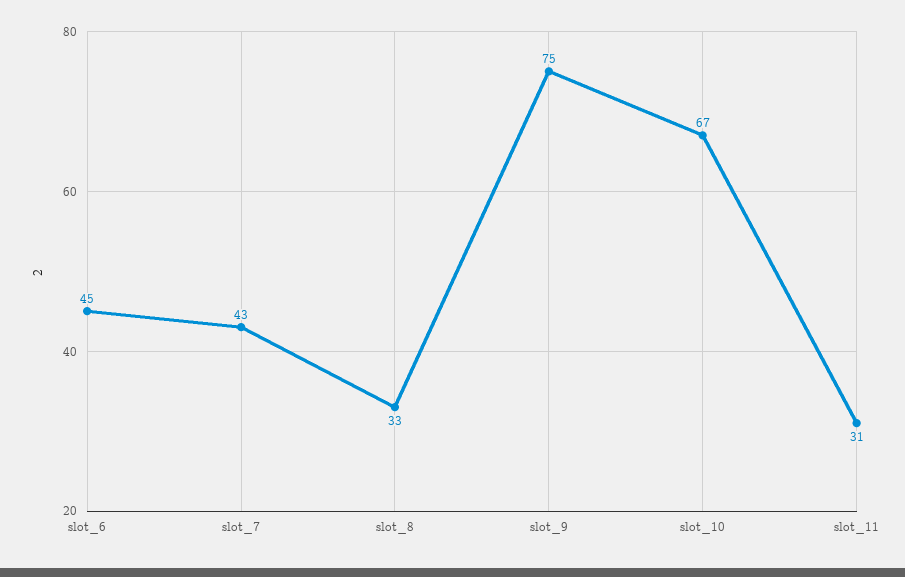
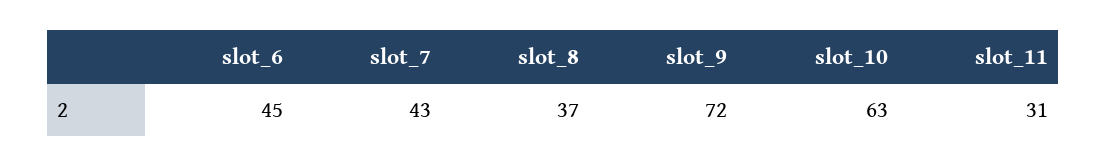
slot_8: 33 -> 37
slot_9: 75 -> 72
slot_10: 67 -> 63

